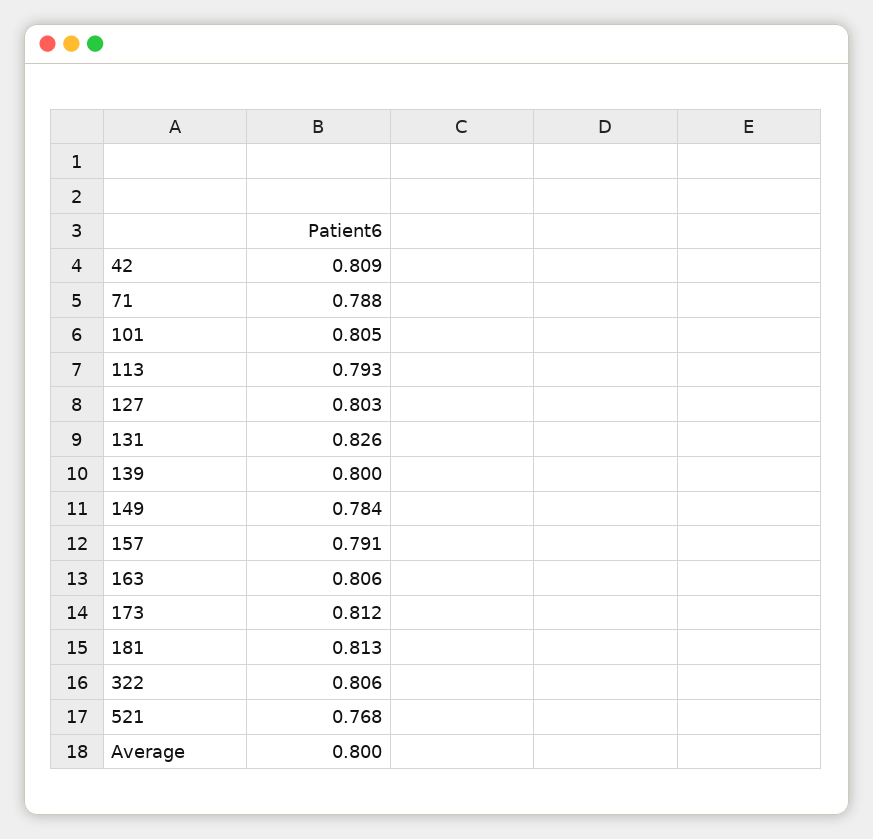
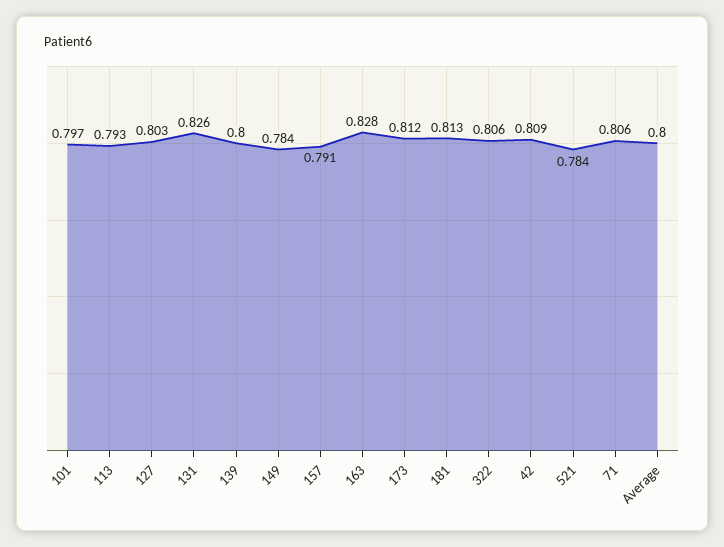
71: 0.788 -> 0.806
101: 0.805 -> 0.797
163: 0.806 -> 0.828
521: 0.768 -> 0.784

